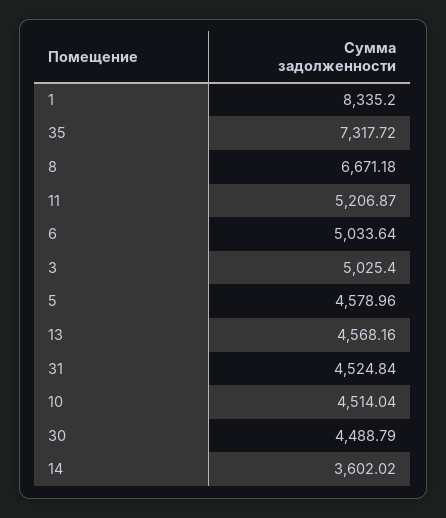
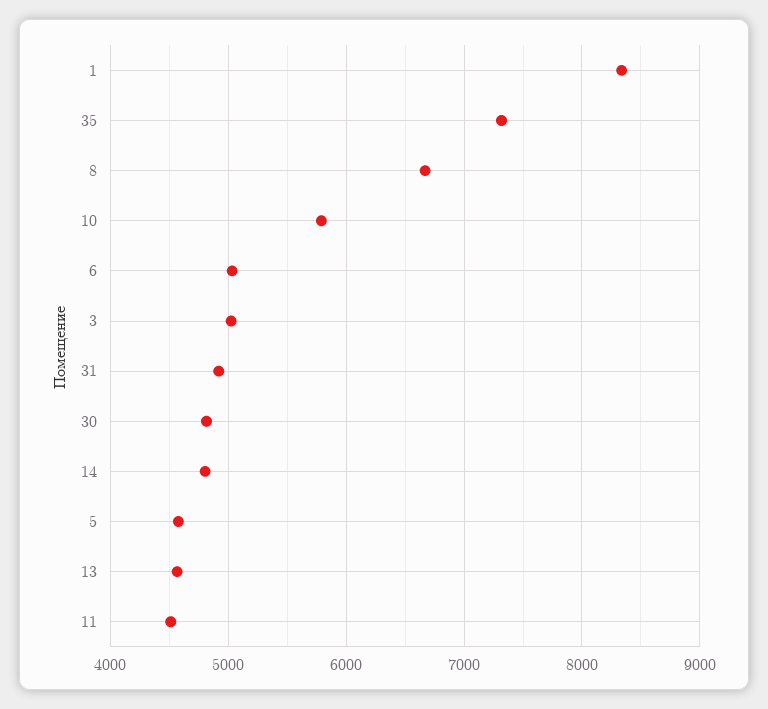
11: 5206.87 -> 4500
31: 4524.84 -> 4900
10: 4514.04 -> 5800
30: 4488.79 -> 4800
14: 3602.02 -> 4800

